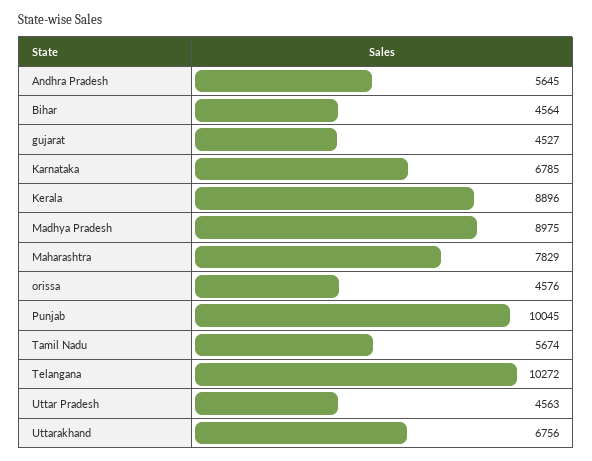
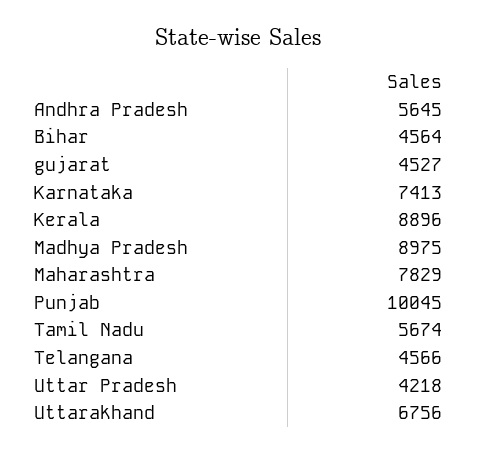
Karnataka: 6785 -> 7413
orissa: 4576 -> none
Telangana: 10272 -> 4566
Uttar Pradesh: 4563 -> 4218

